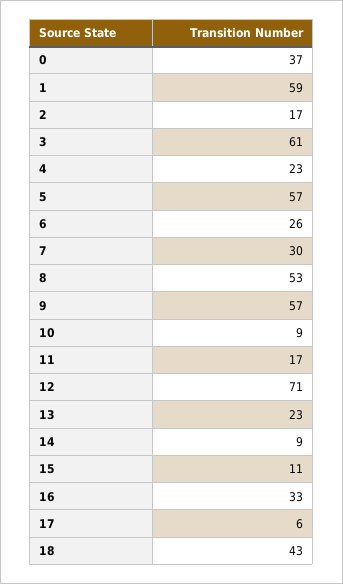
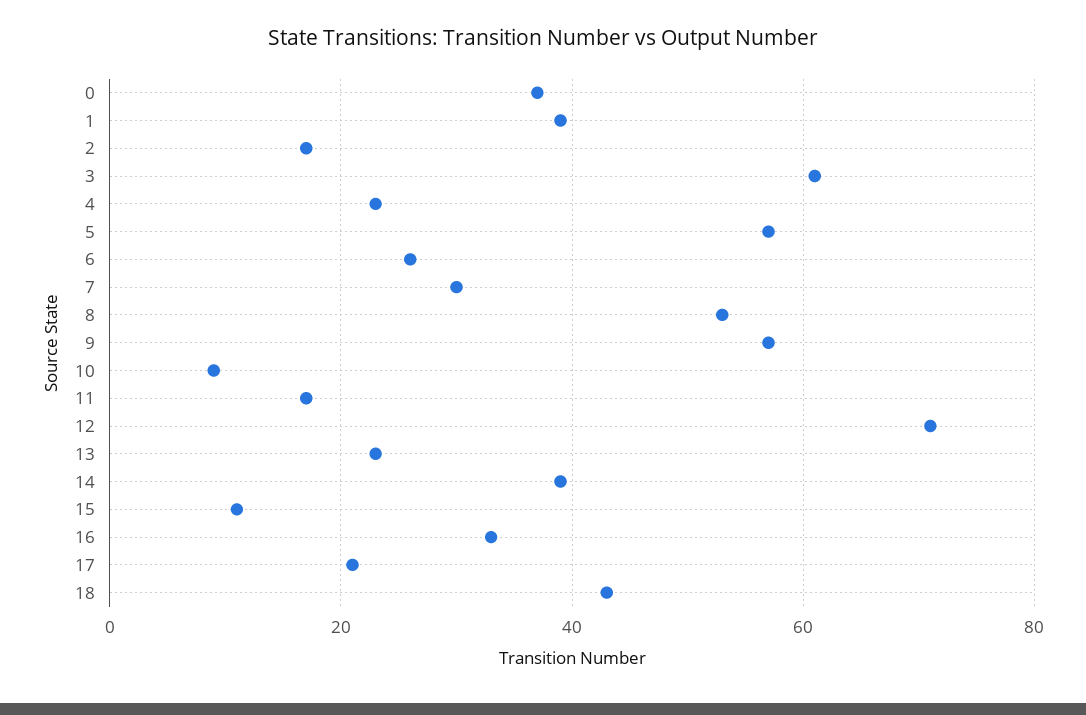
1: 59 -> 40
14: 9 -> 40
17: 6 -> 20

